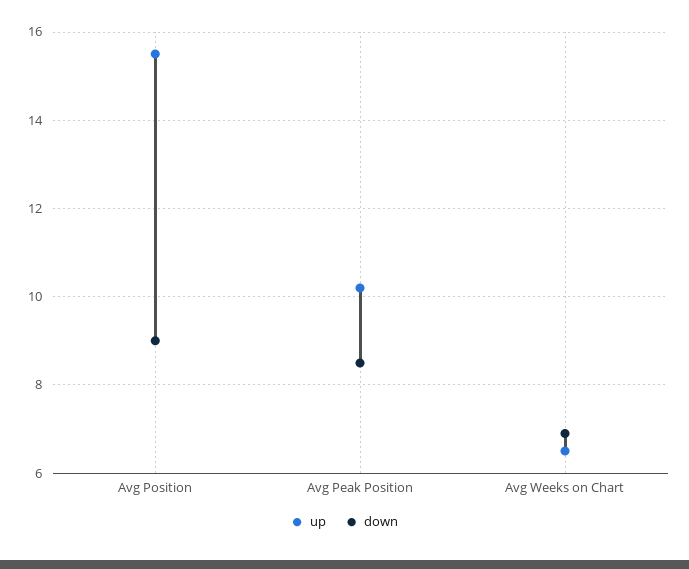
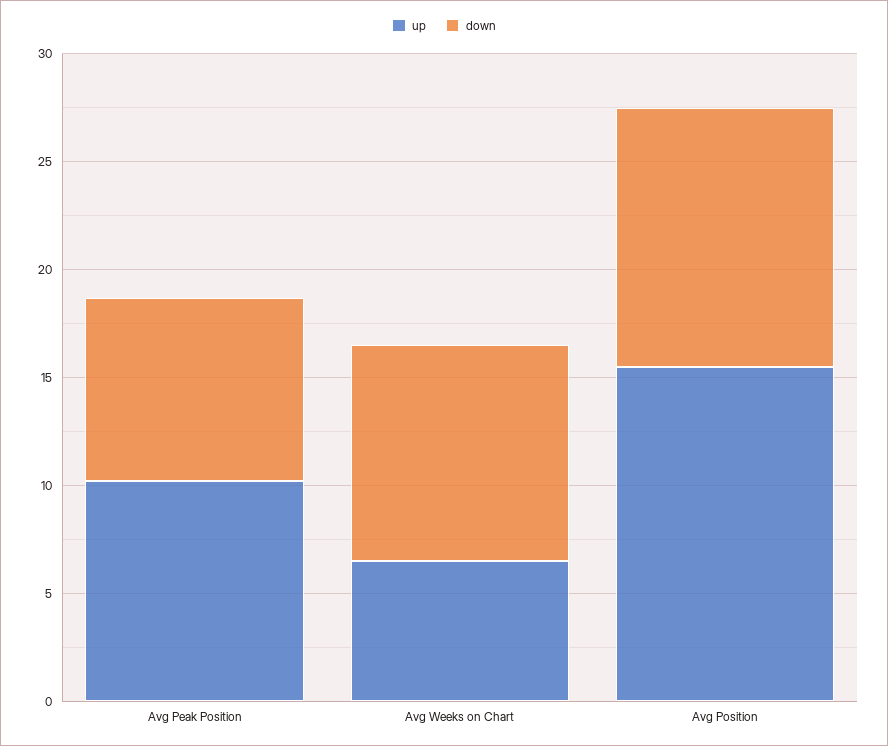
down, Avg Position: 9 -> 12
down, Avg Weeks on Chart: 7 -> 10

